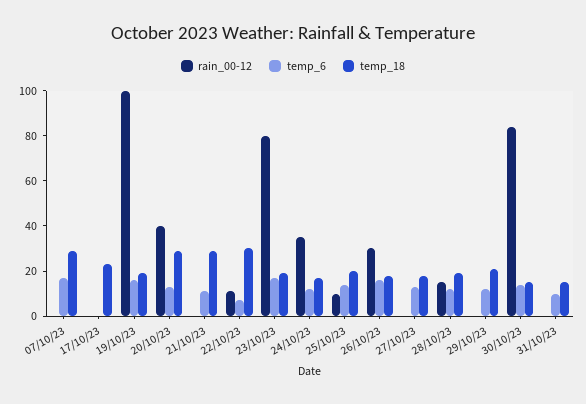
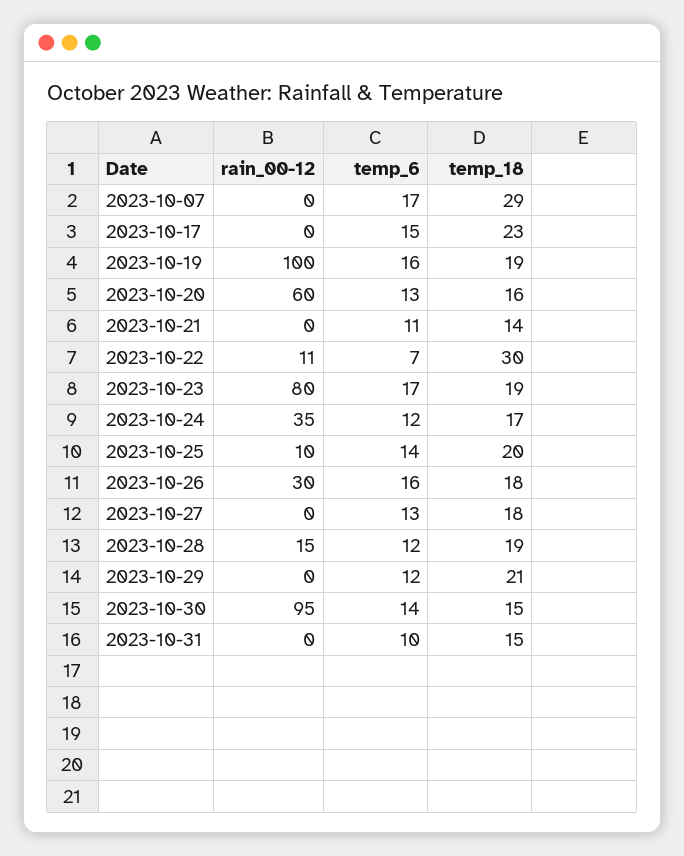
temp_6, 17/10/23: 0 -> 15
rain_00-12, 20/10/23: 40 -> 60
temp_18, 20/10/23: 30 -> 16
temp_18, 21/10/23: 30 -> 14
rain_00-12, 30/10/23: 85 -> 95

